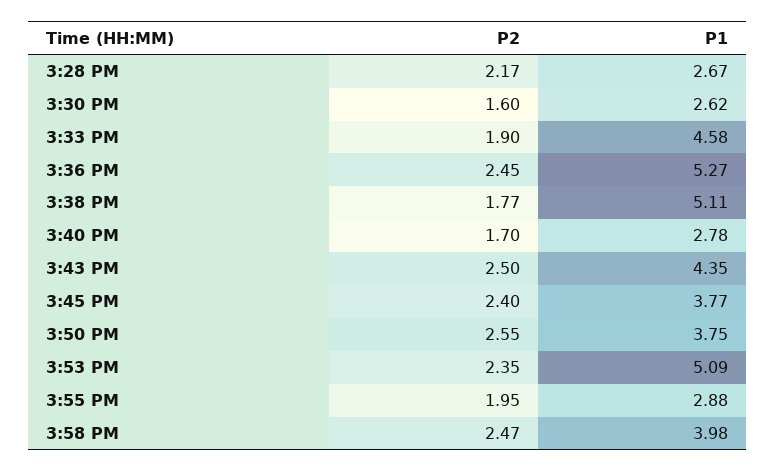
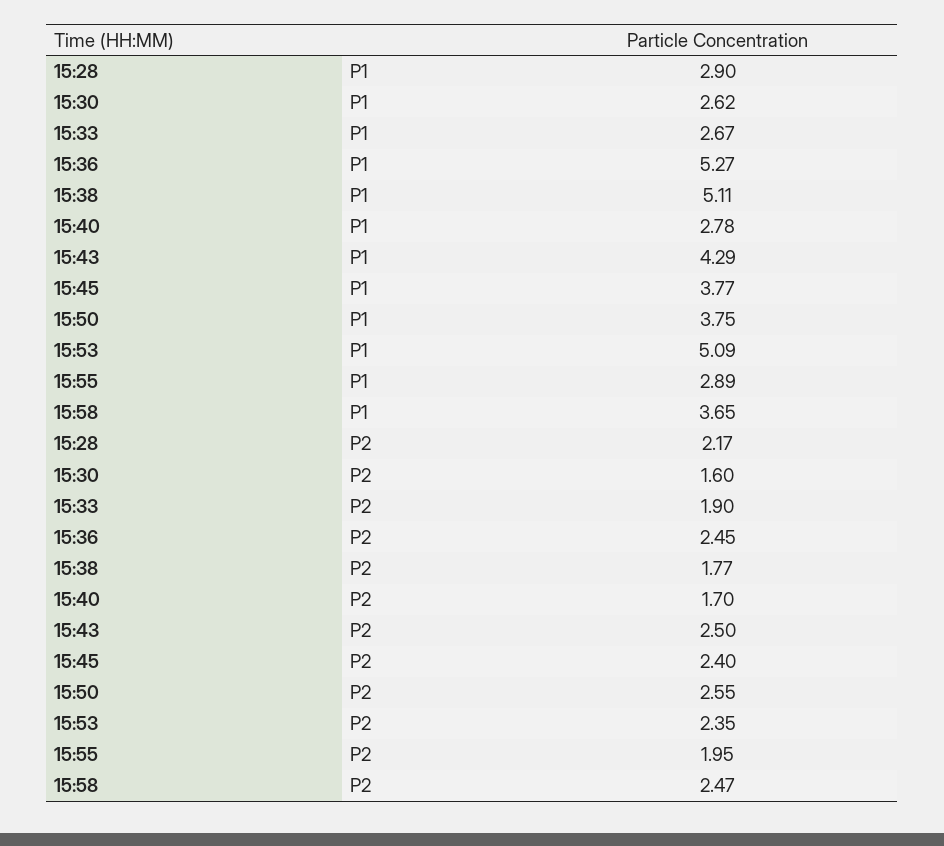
P1, 3:28 PM: 2.67 -> 2.9
P1, 3:33 PM: 4.58 -> 2.67
P1, 3:43 PM: 4.35 -> 4.29
P1, 3:55 PM: 2.88 -> 2.89
P1, 3:58 PM: 3.98 -> 3.65

